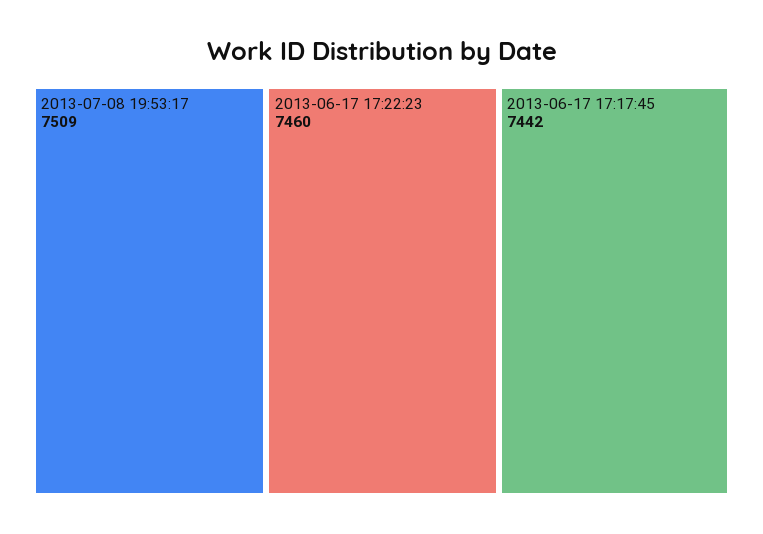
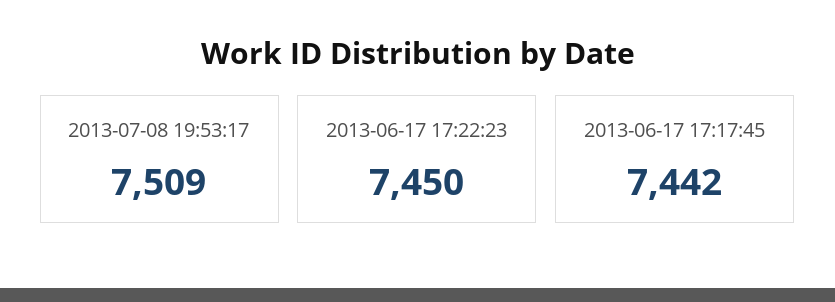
2013-06-17 17:22:23: 7460 -> 7450

